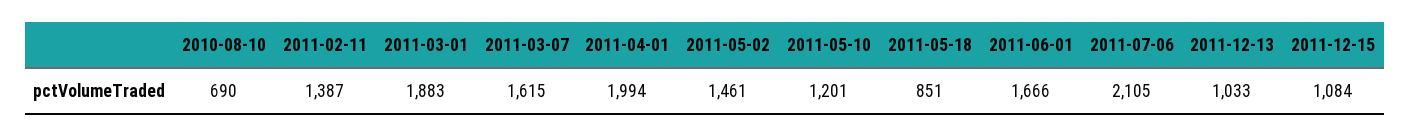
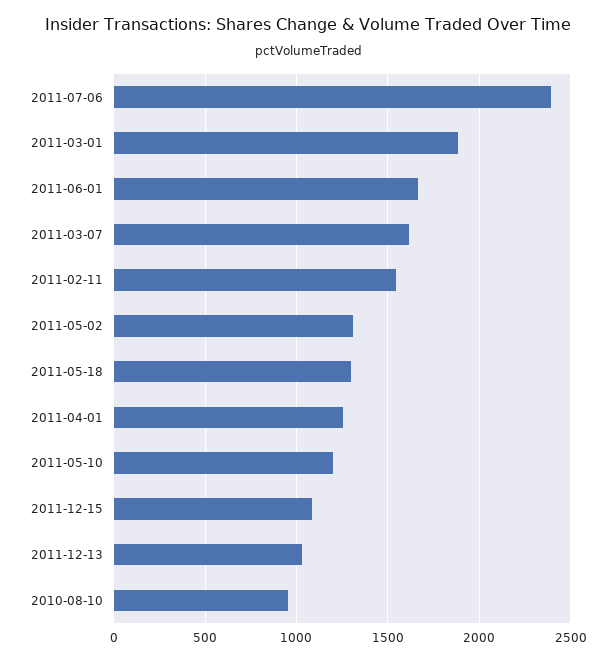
2010-08-10: 690 -> 950
2011-02-11: 1387 -> 1550
2011-04-01: 1994 -> 1250
2011-05-02: 1461 -> 1300
2011-05-18: 851 -> 1300
2011-07-06: 2105 -> 2400

